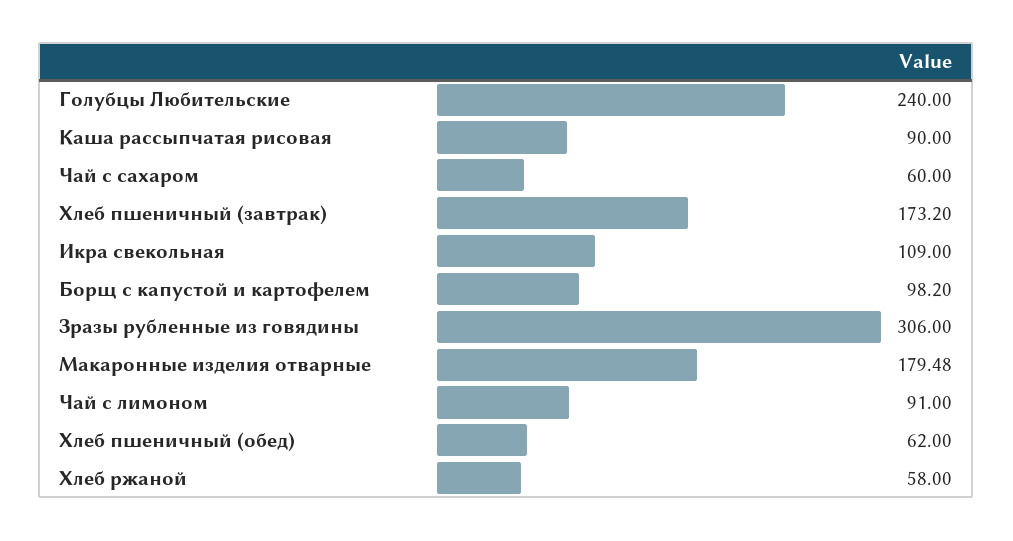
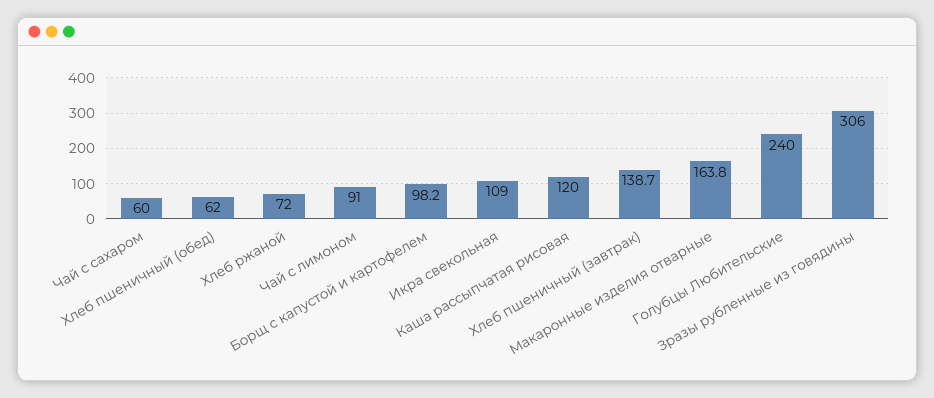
Каша рассыпчатая рисовая: 90 -> 120
Хлеб пшеничный (завтрак): 173.2 -> 138.7
Макаронные изделия отварные: 179.48 -> 163.8
Хлеб ржаной: 58 -> 72

